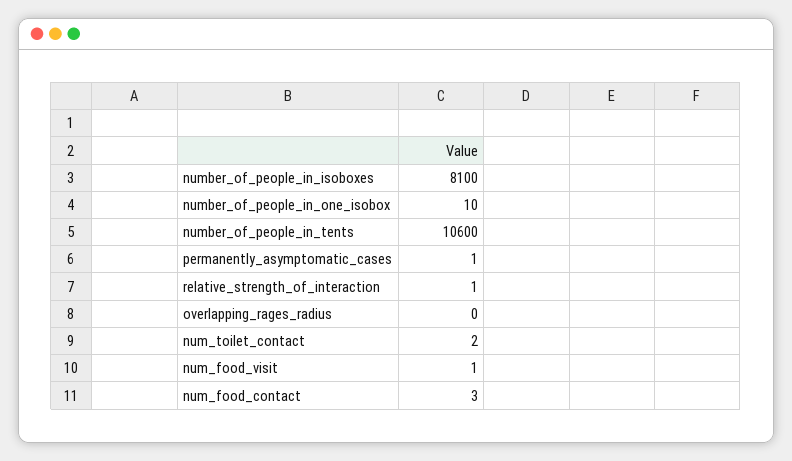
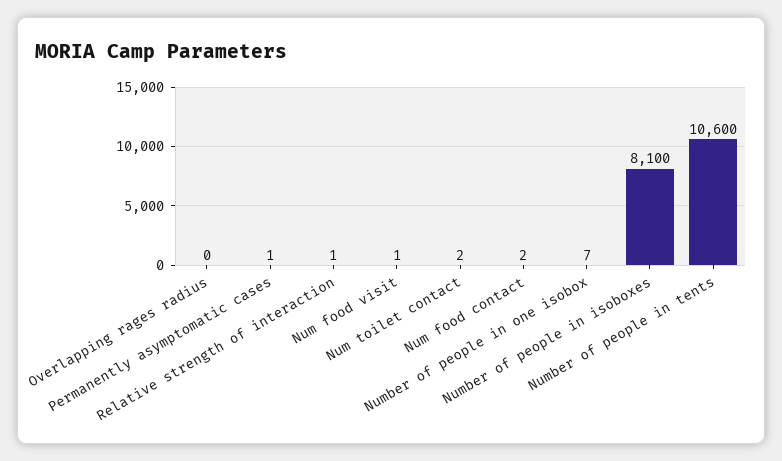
number_of_people_in_one_isobox: 10 -> 7
num_food_contact: 3 -> 2

